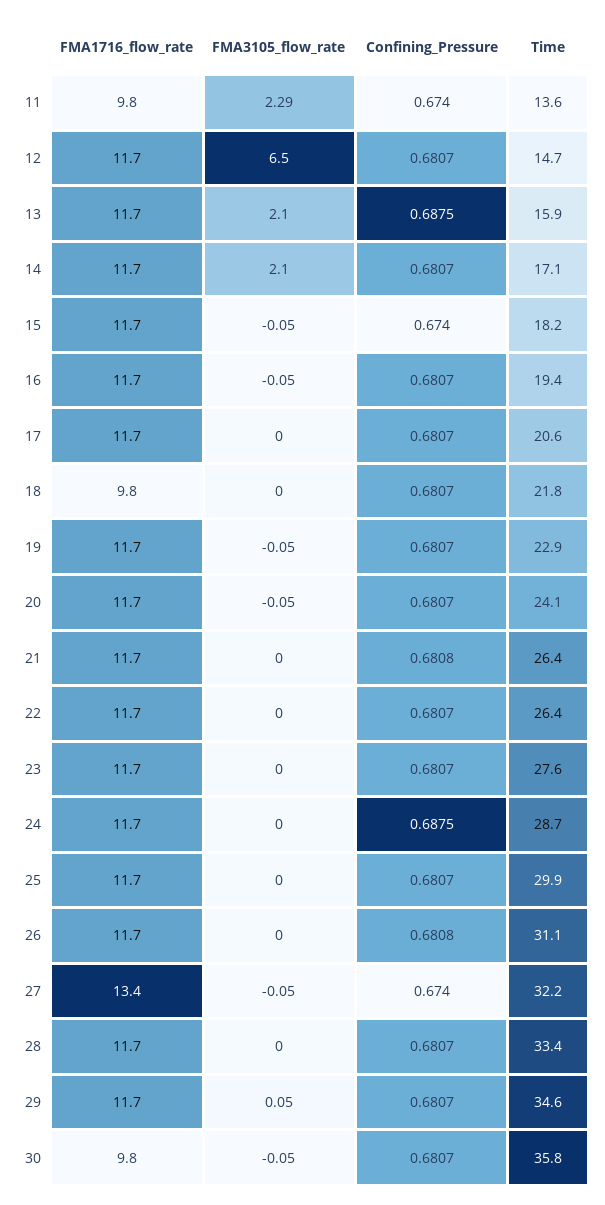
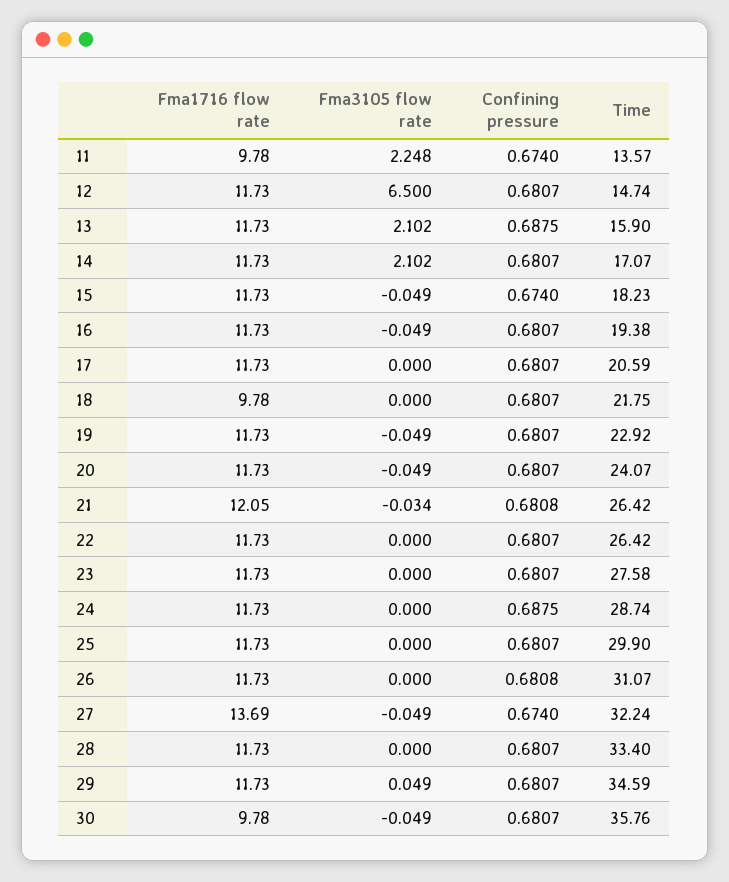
FMA3105_flow_rate, 11: 2.29 -> 2.248
FMA1716_flow_rate, 21: 11.7 -> 12.05
FMA3105_flow_rate, 21: 0 -> -0.034
FMA1716_flow_rate, 27: 13.4 -> 13.69

